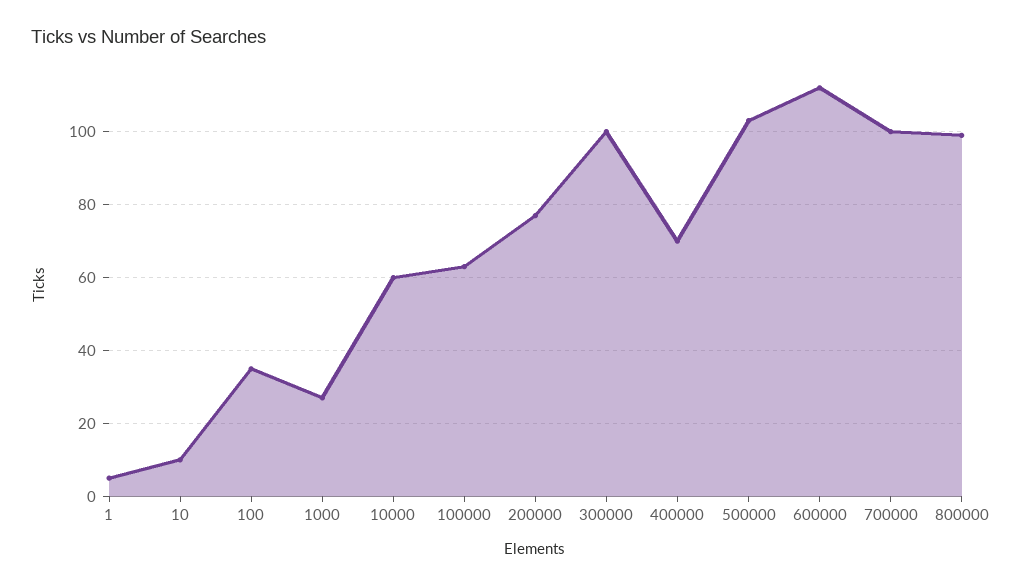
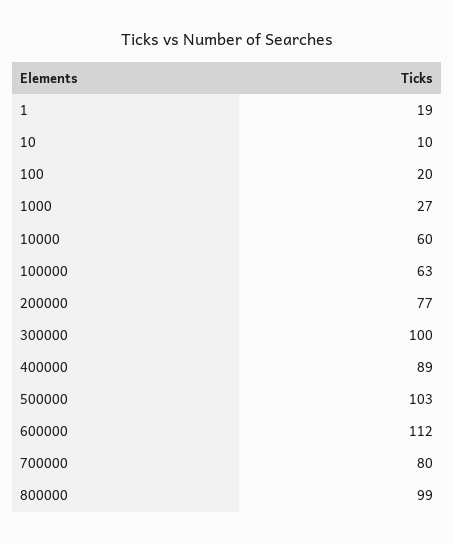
1: 5 -> 19
100: 35 -> 20
400000: 70 -> 89
700000: 100 -> 80

